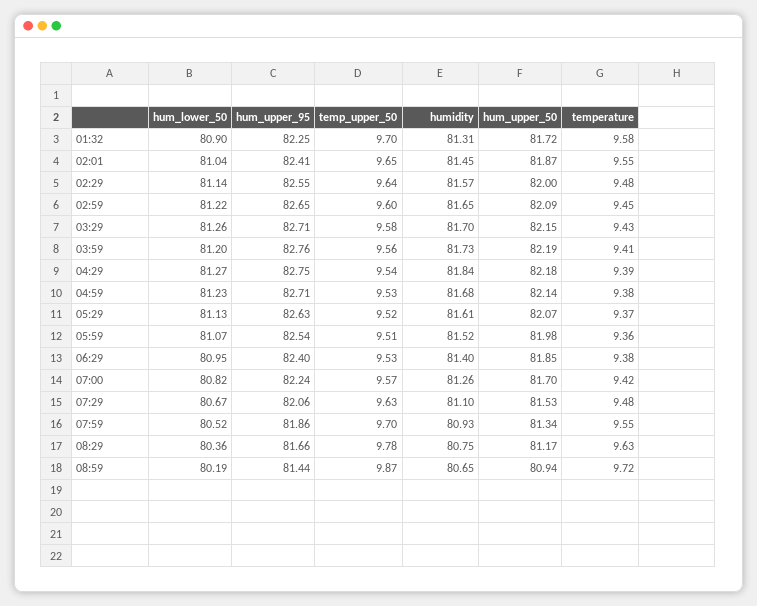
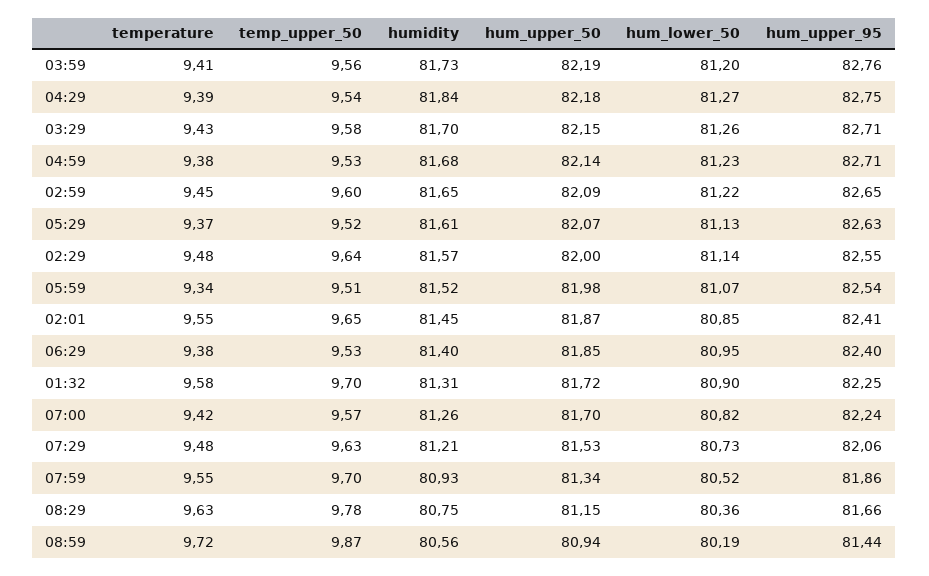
hum_lower_50, 02:01: 81.04 -> 80.85
temperature, 05:59: 9.36 -> 9.34
hum_lower_50, 07:29: 80.67 -> 80.73
humidity, 07:29: 81.1 -> 81.21
hum_upper_50, 08:29: 81.17 -> 81.15
humidity, 08:59: 80.65 -> 80.56

